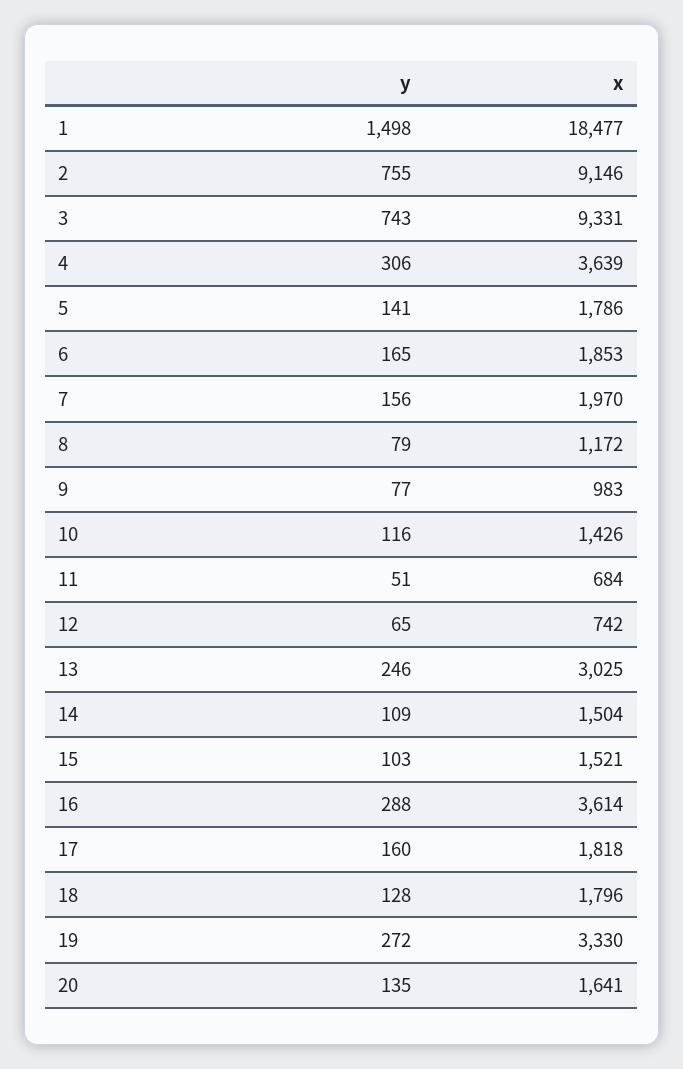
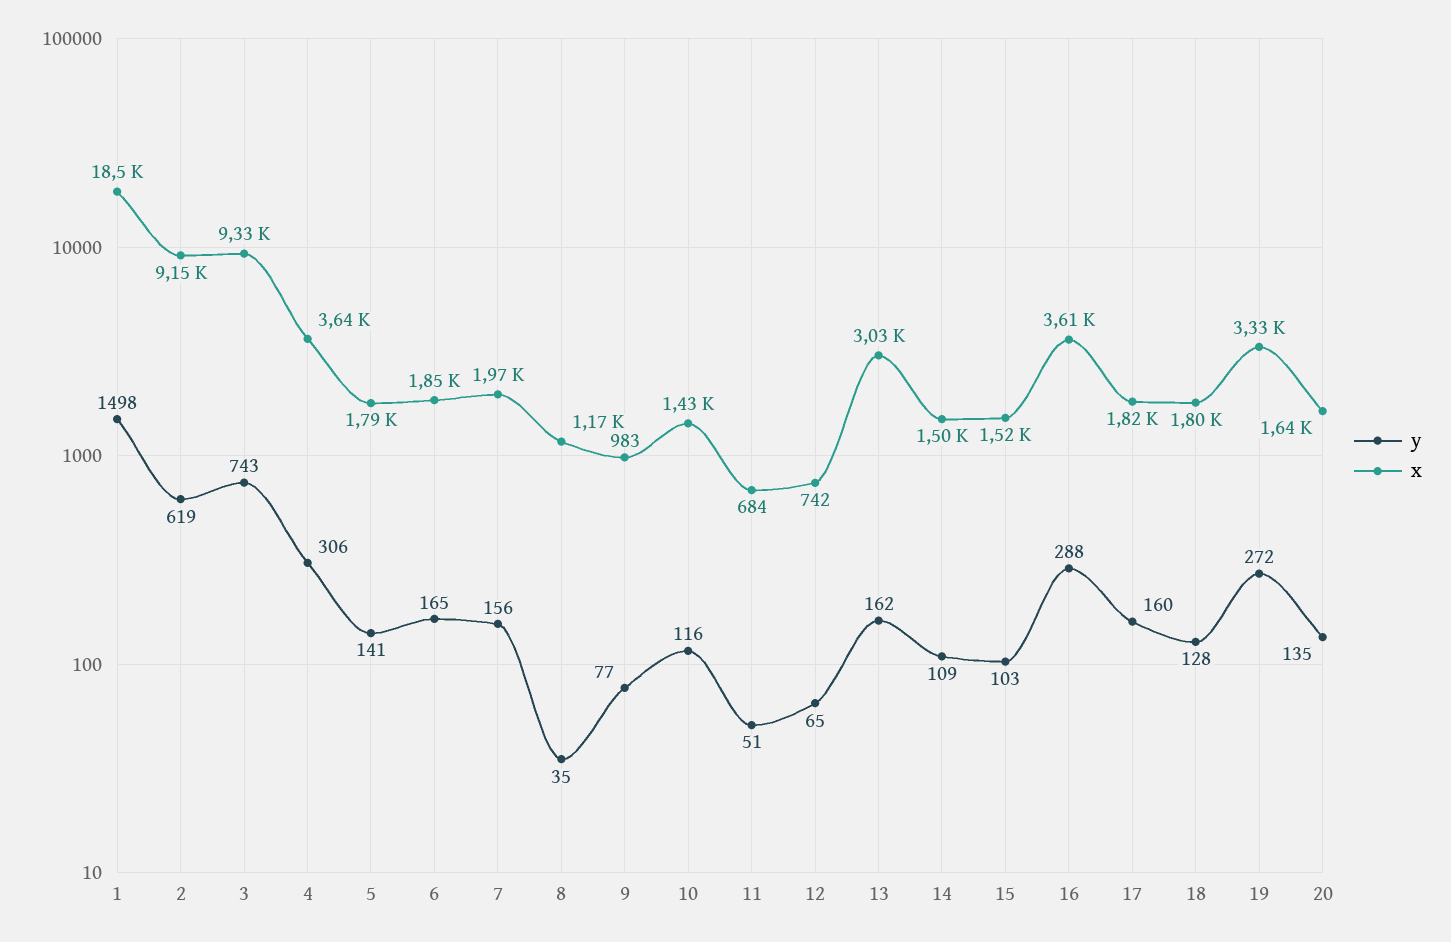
y, 2: 755 -> 619
y, 8: 79 -> 35
y, 13: 246 -> 162

